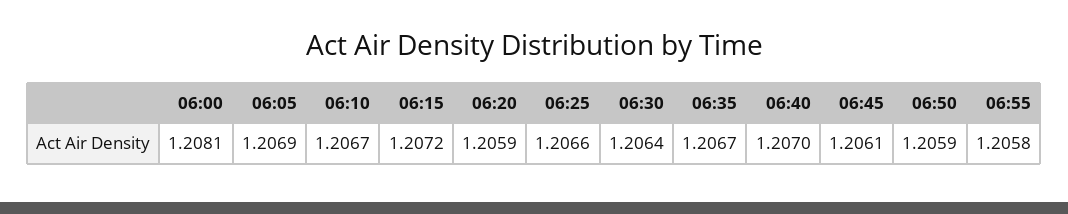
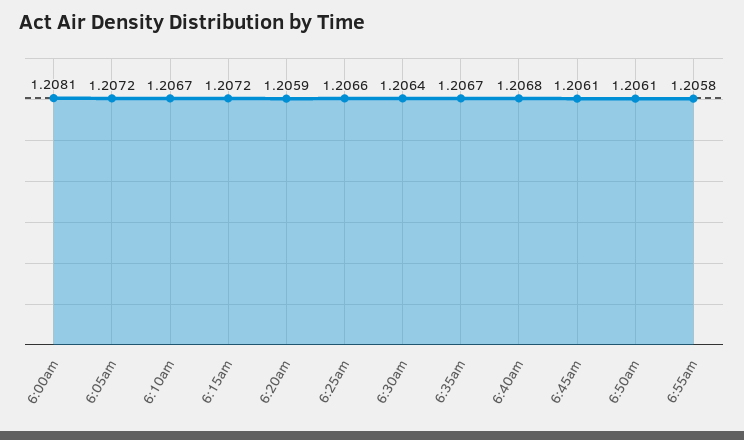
06:05: 1.2069 -> 1.2072
06:40: 1.207 -> 1.2068
06:50: 1.2059 -> 1.2061

